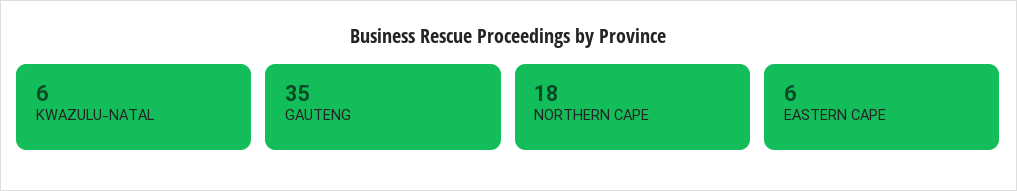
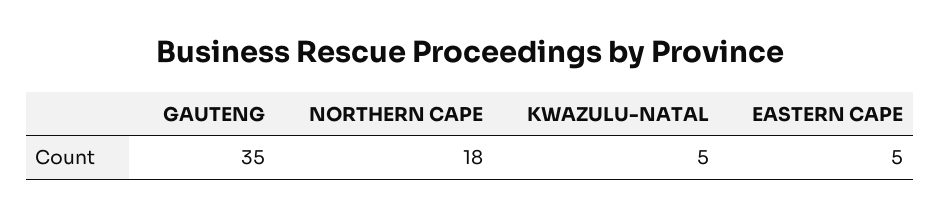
KWAZULU-NATAL: 6 -> 5
EASTERN CAPE: 6 -> 5

